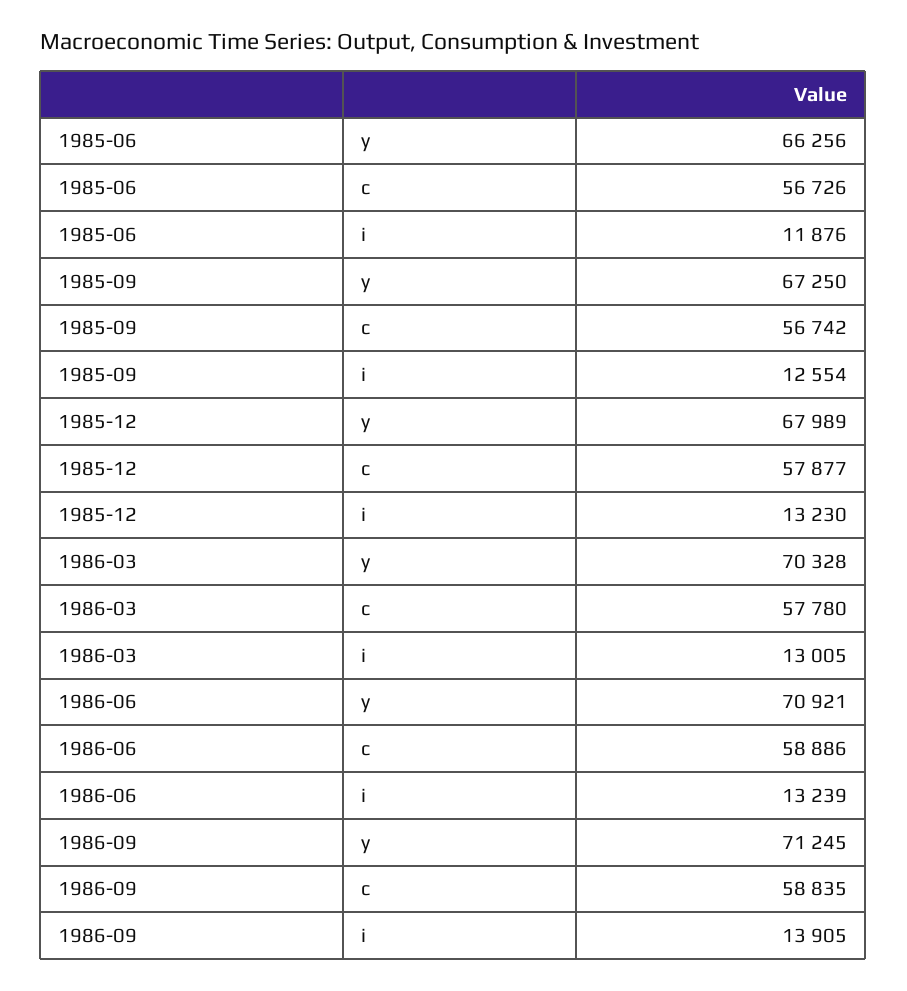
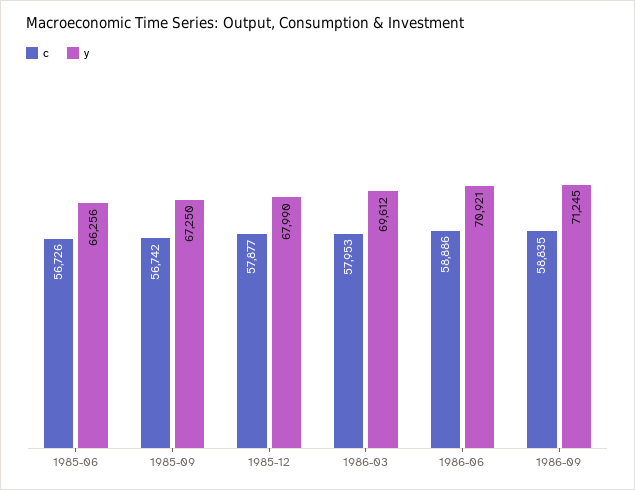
i, 1985-06: 11876 -> none
i, 1985-09: 12554 -> none
y, 1985-12: 67989 -> 67990
i, 1985-12: 13230 -> none
y, 1986-03: 70328 -> 69612
c, 1986-03: 57780 -> 57953
i, 1986-03: 13005 -> none
i, 1986-06: 13239 -> none
i, 1986-09: 13905 -> none

